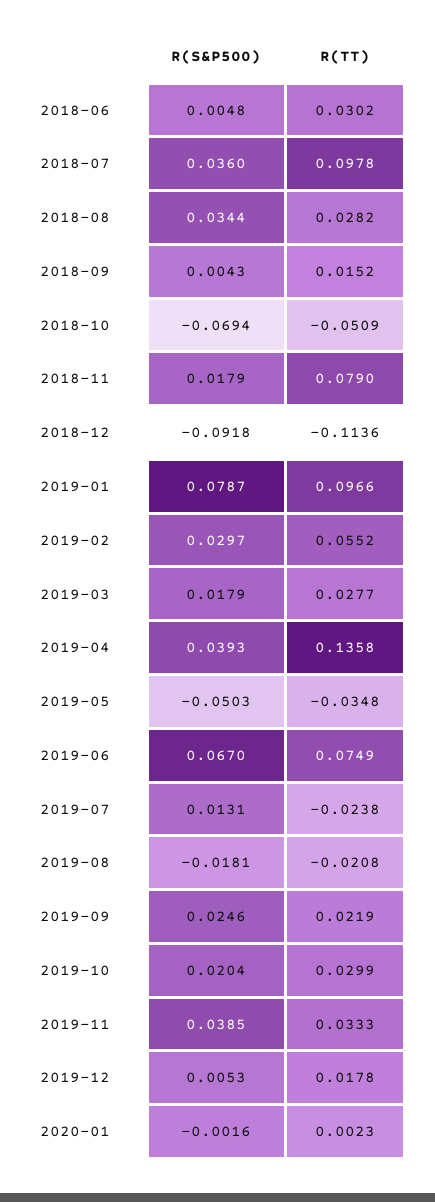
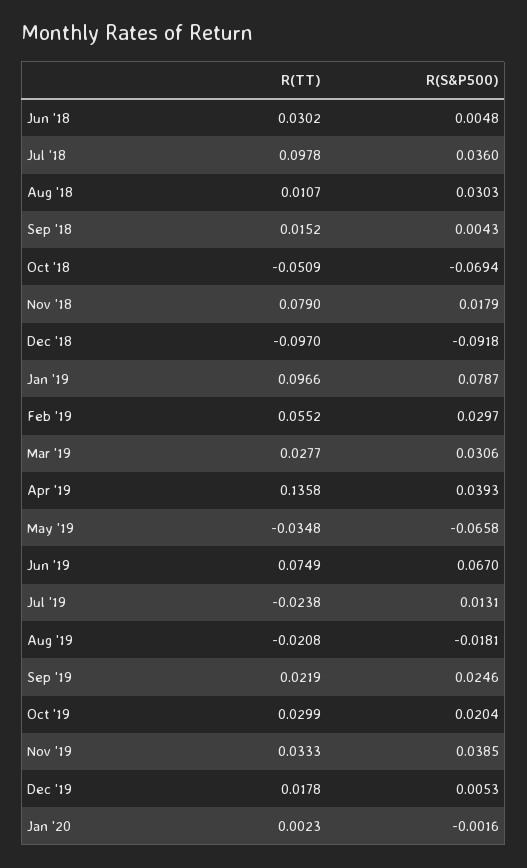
R(S&P500), 2018-08: 0.0344 -> 0.0303
R(TT), 2018-08: 0.0282 -> 0.0107
R(TT), 2018-12: -0.1136 -> -0.097
R(S&P500), 2019-03: 0.0179 -> 0.0306
R(S&P500), 2019-05: -0.0503 -> -0.0658

